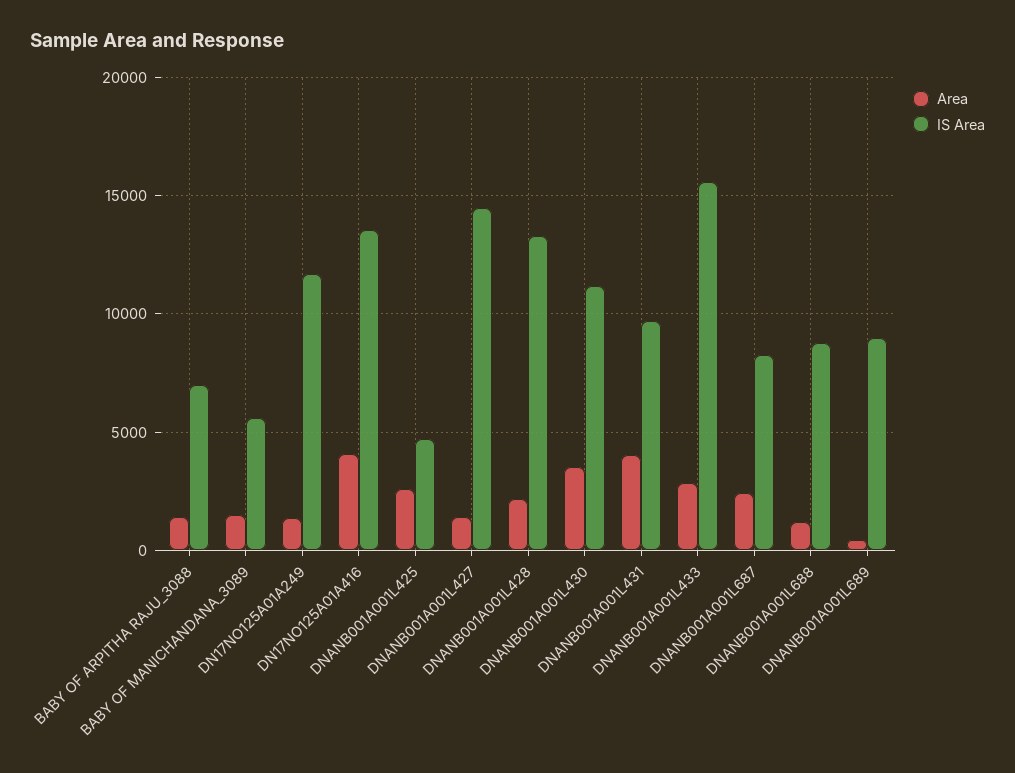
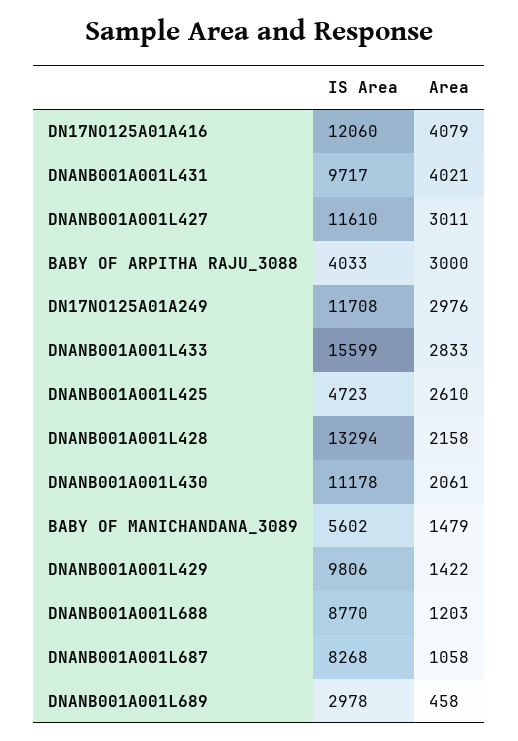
Area, BABY OF ARPITHA RAJU_3088: 1500 -> 3000
IS Area, BABY OF ARPITHA RAJU_3088: 7000 -> 4033
Area, DN17NO125A01A249: 1500 -> 2976
IS Area, DN17NO125A01A416: 13500 -> 12060
Area, DNANB001A001L427: 1500 -> 3011
IS Area, DNANB001A001L427: 14500 -> 11610
Area, DNANB001A001L430: 3500 -> 2061
Area, DNANB001A001L687: 2500 -> 1058
IS Area, DNANB001A001L689: 9000 -> 2978
IS Area, DNANB001A001L429: none -> 9806
Area, DNANB001A001L429: none -> 1422

